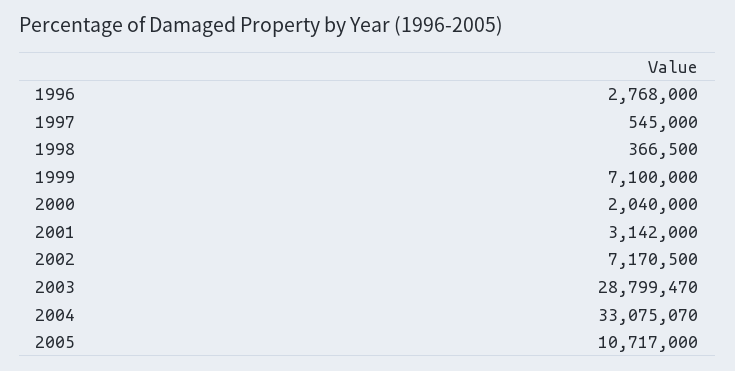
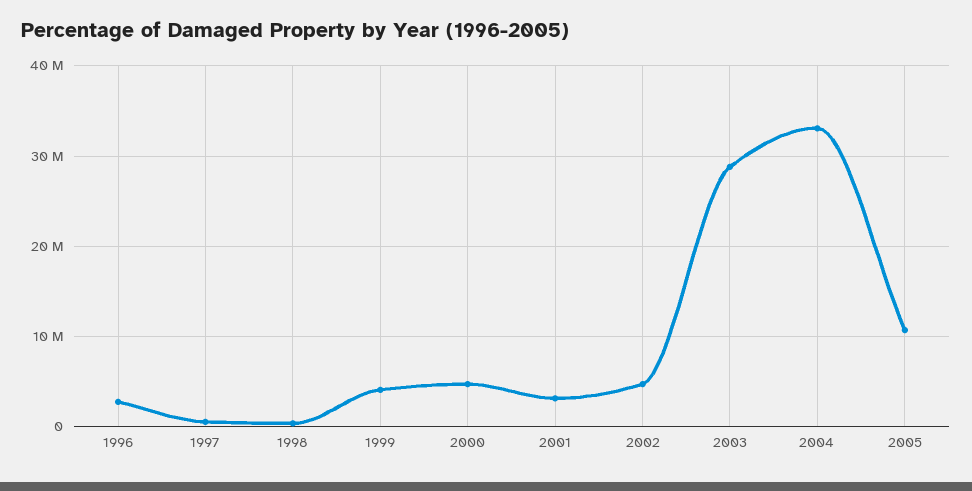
1999: 7100000 -> 4000000
2000: 2040000 -> 5000000
2002: 7170500 -> 5000000

